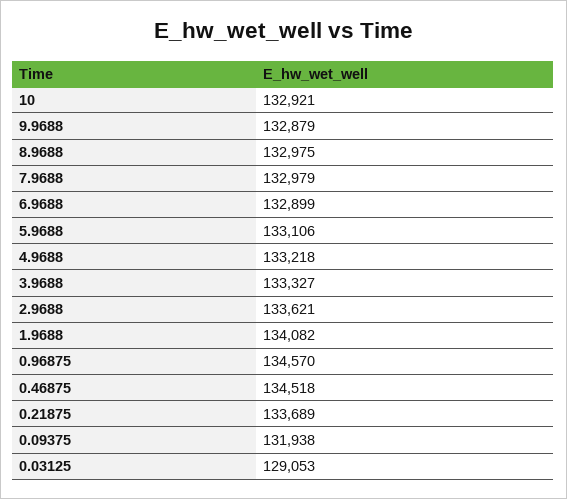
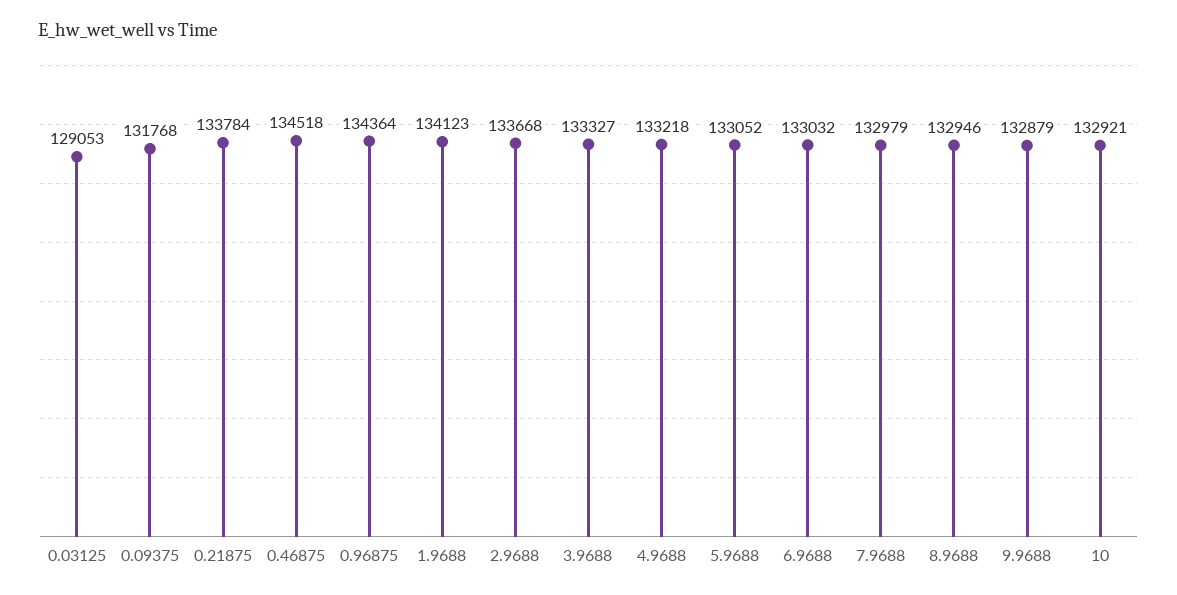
8.9688: 132975 -> 132946
6.9688: 132899 -> 133032
5.9688: 133106 -> 133052
2.9688: 133621 -> 133668
1.9688: 134082 -> 134123
0.96875: 134570 -> 134364
0.21875: 133689 -> 133784
0.09375: 131938 -> 131768

